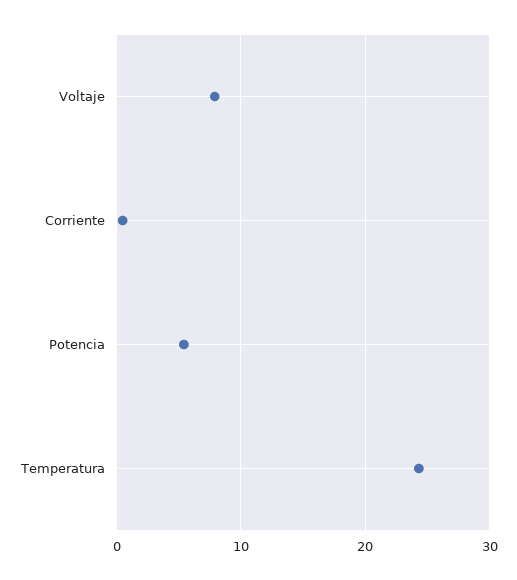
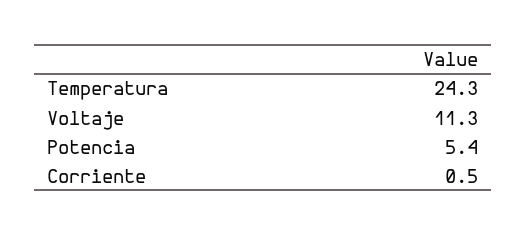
Voltaje: 8 -> 11.3

